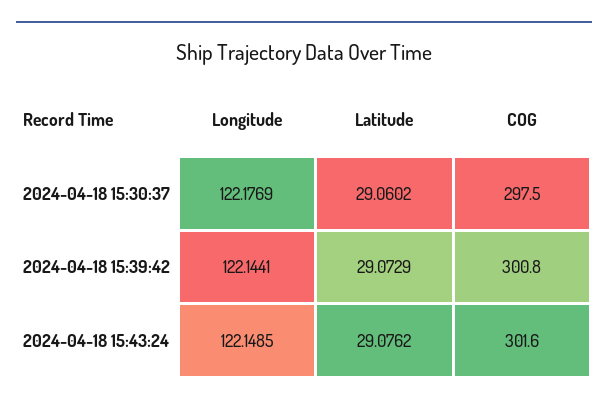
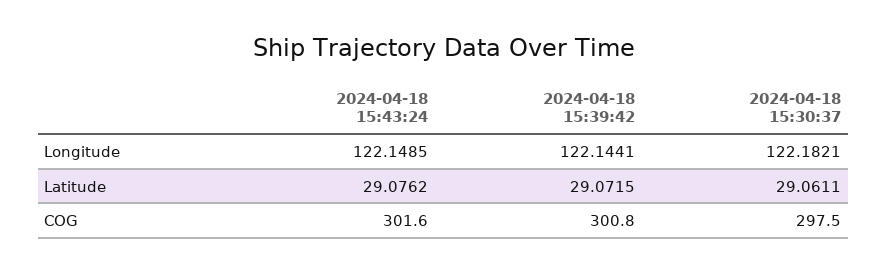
Longitude, 2024-04-18 15:30:37: 122.1769 -> 122.1821
Latitude, 2024-04-18 15:30:37: 29.0602 -> 29.0611
Latitude, 2024-04-18 15:39:42: 29.0729 -> 29.0715

